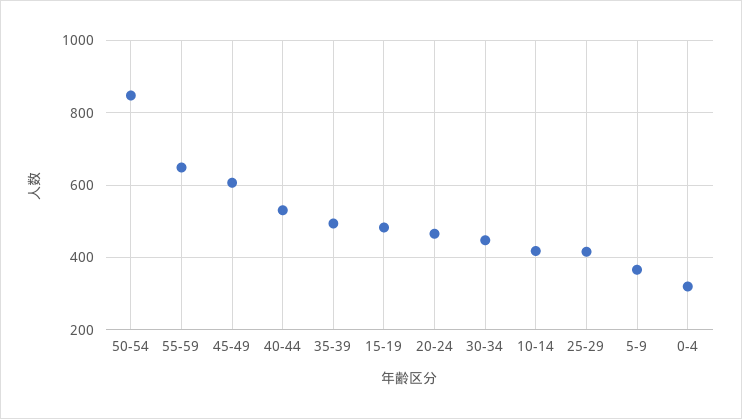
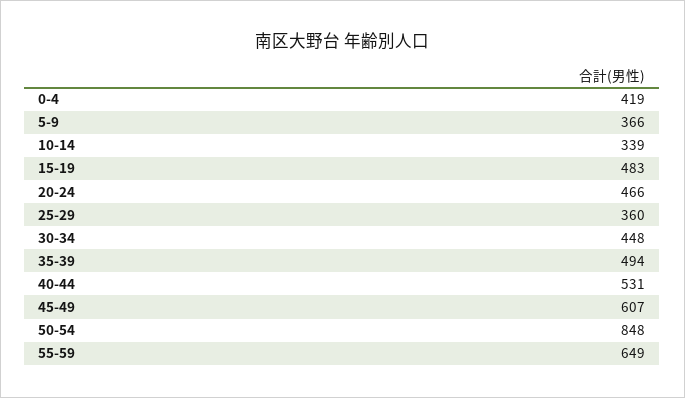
10-14: 420 -> 339
25-29: 420 -> 360
0-4: 320 -> 419

